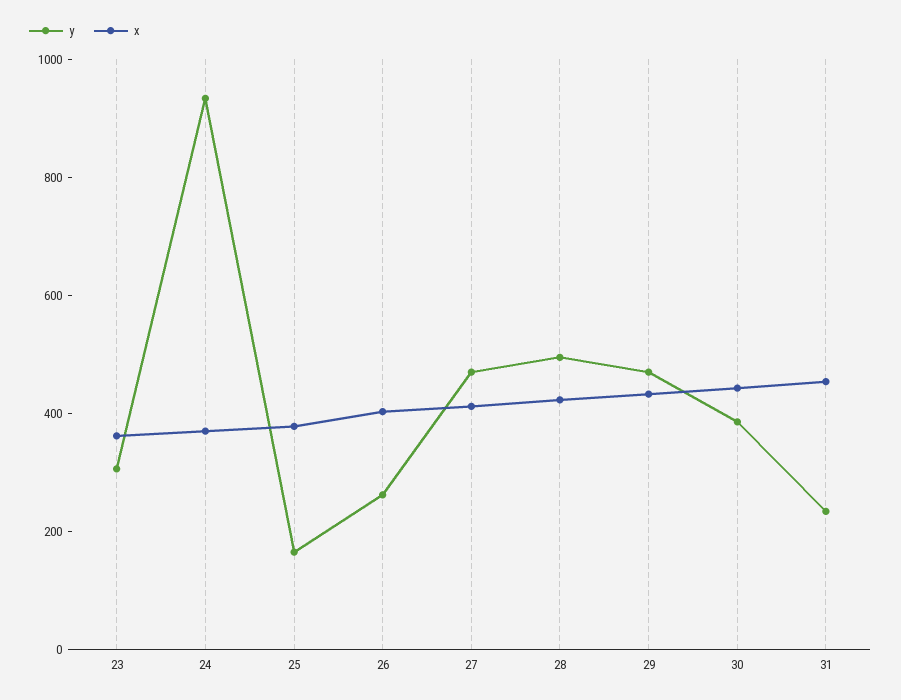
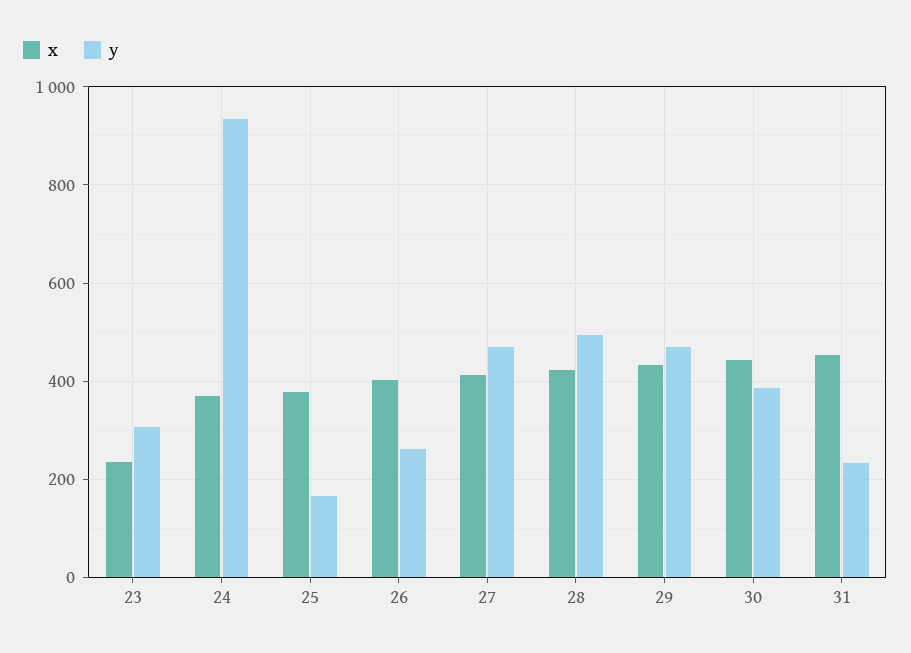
x, 23: 350 -> 240

